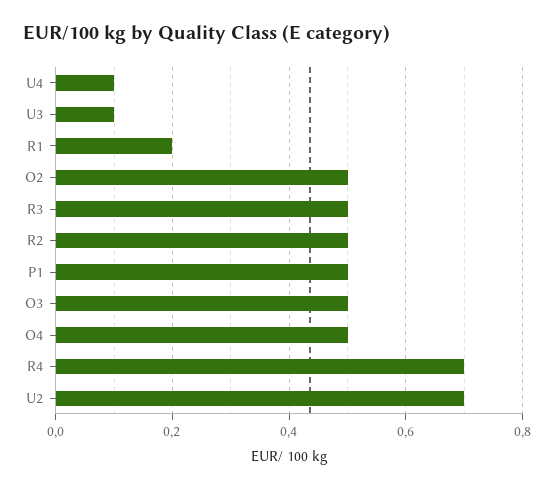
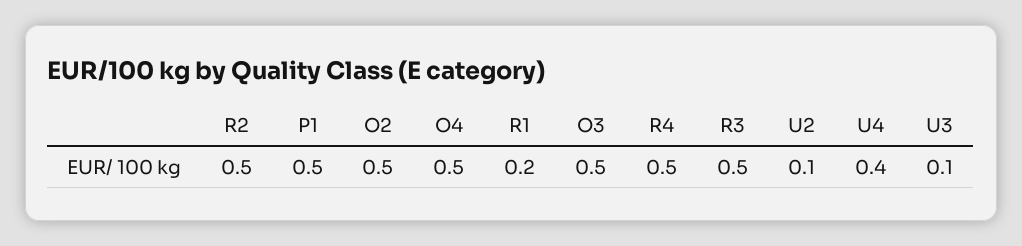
U4: 0.1 -> 0.4
R4: 0.7 -> 0.5
U2: 0.7 -> 0.1

